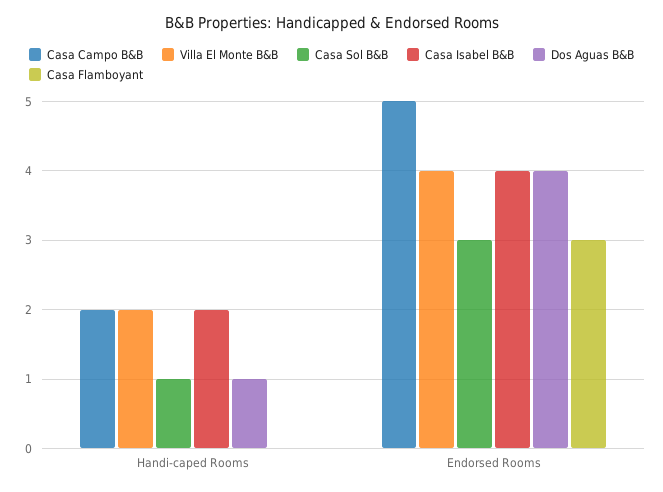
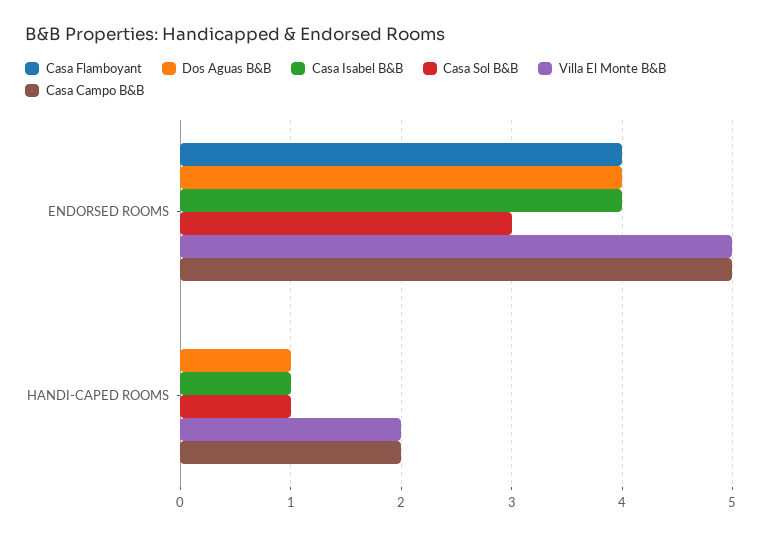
Casa Isabel B&B, Handi-caped Rooms: 2 -> 1
Villa El Monte B&B, Endorsed Rooms: 4 -> 5
Casa Flamboyant, Endorsed Rooms: 3 -> 4

